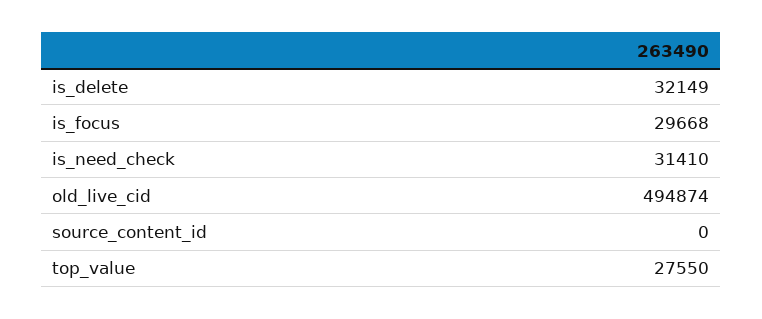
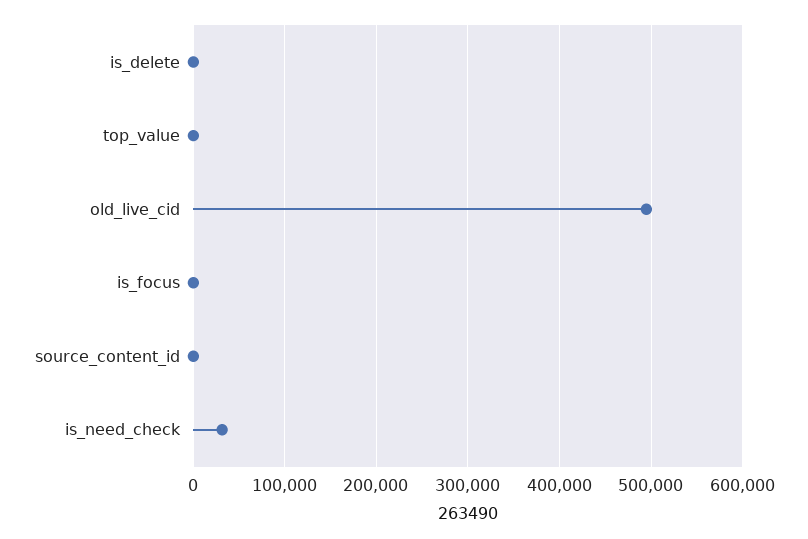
is_delete: 32149 -> 0
is_focus: 29668 -> 0
top_value: 27550 -> 0

